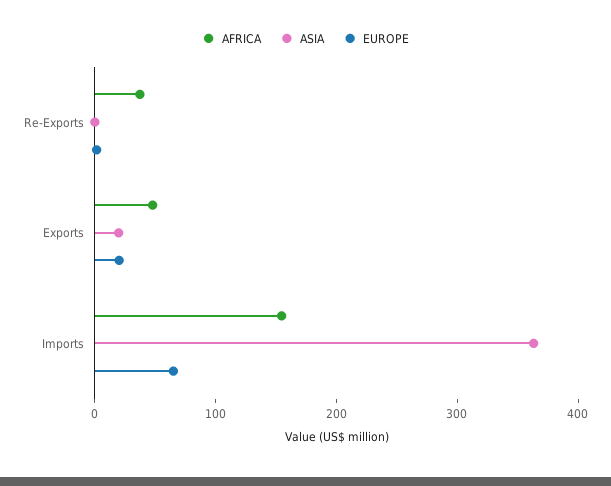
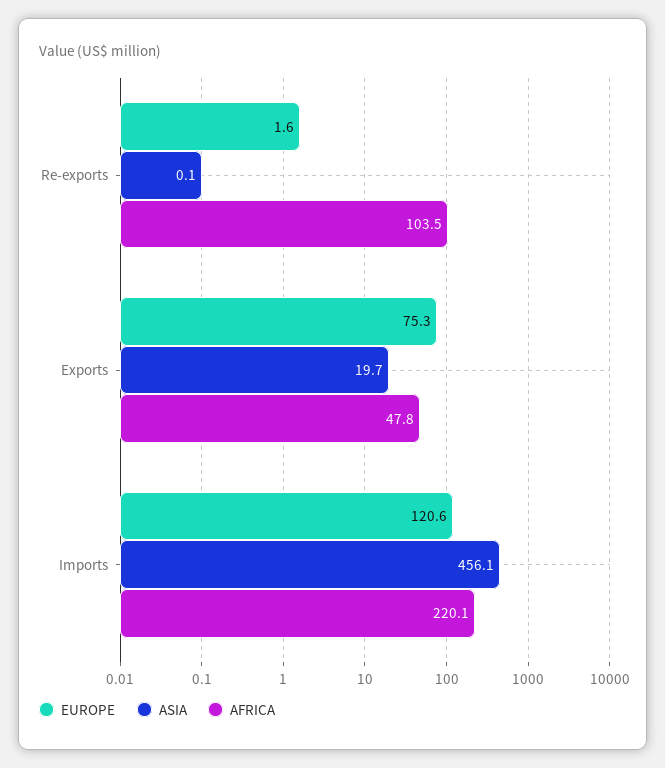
AFRICA, Re-Exports: 40 -> 103.5
EUROPE, Exports: 20 -> 75.3
AFRICA, Imports: 160 -> 220.1
ASIA, Imports: 360 -> 456.1
EUROPE, Imports: 60 -> 120.6

